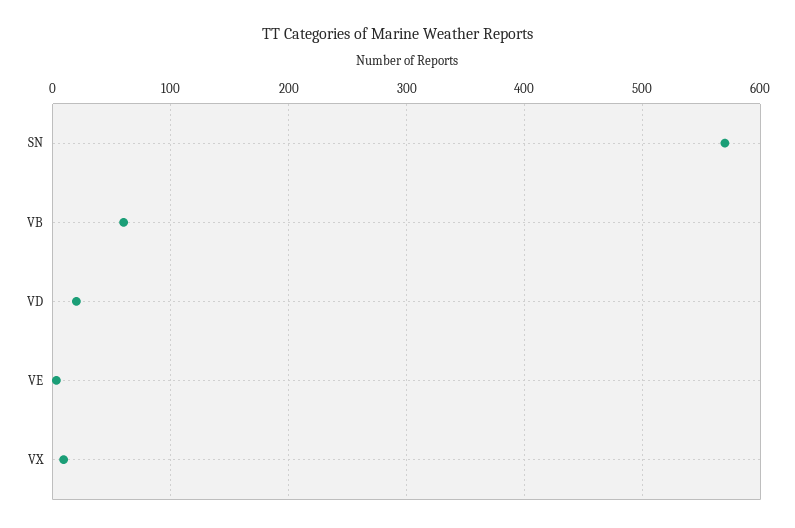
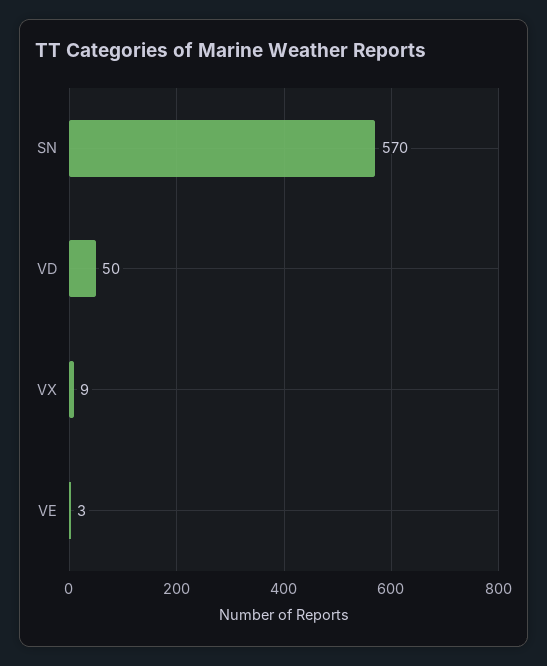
VB: 60 -> none
VD: 20 -> 50

